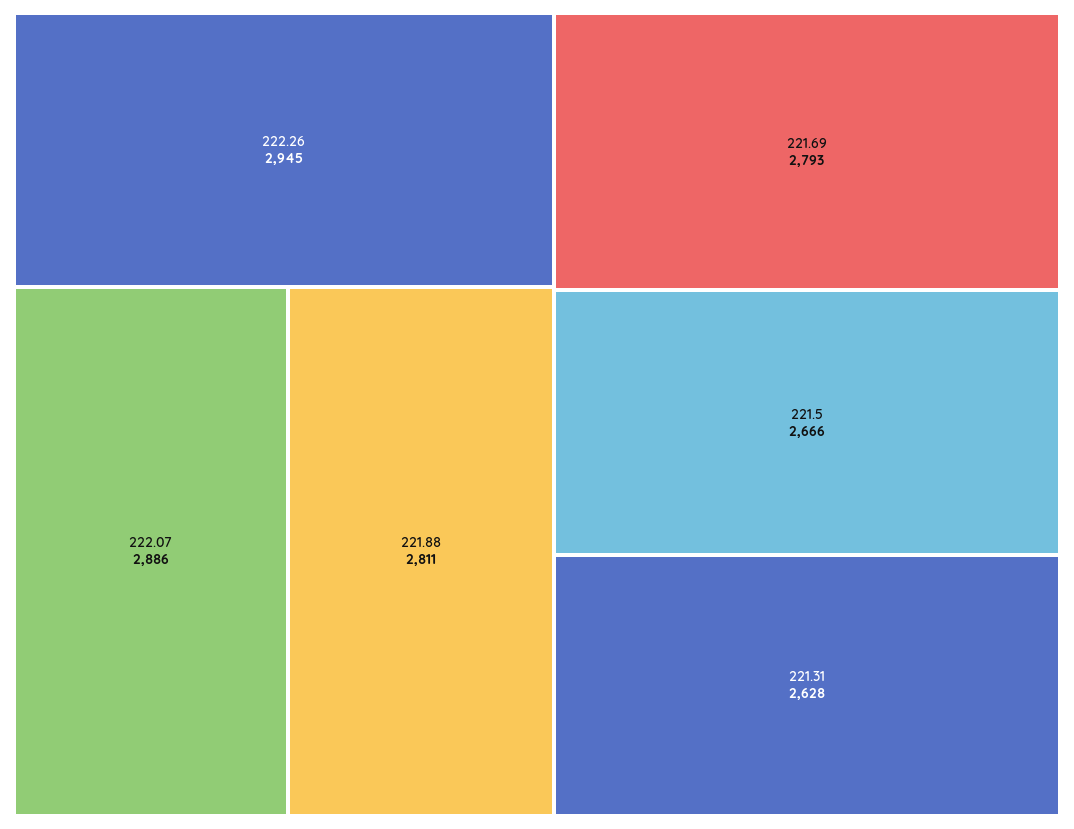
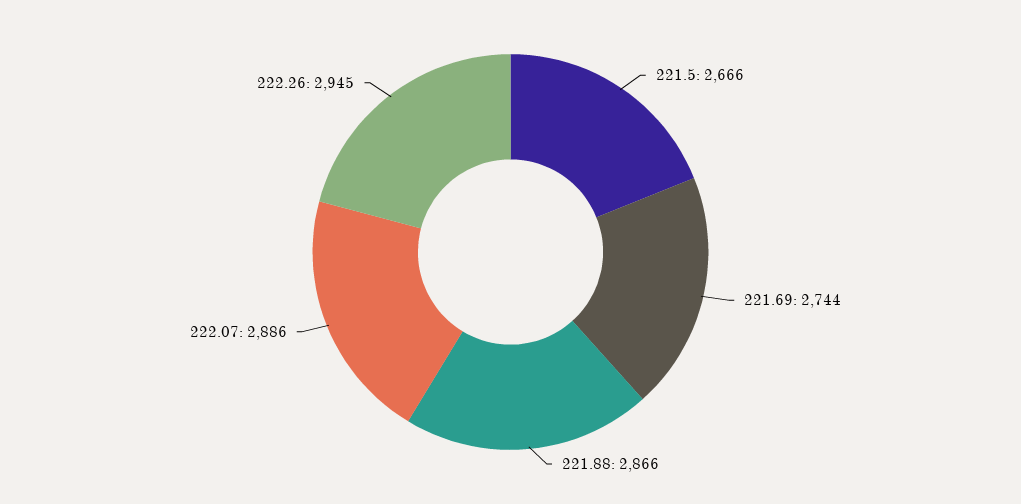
221.88: 2811 -> 2866
221.69: 2793 -> 2744
221.31: 2628 -> none

